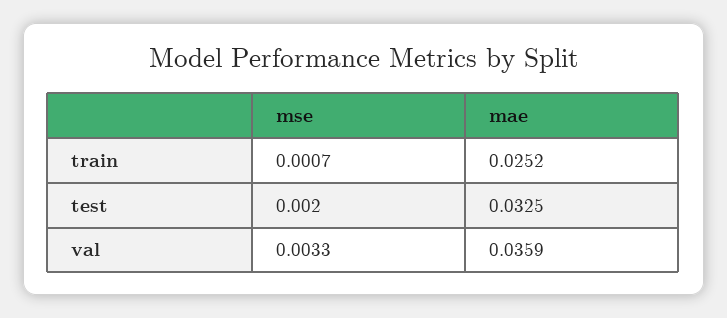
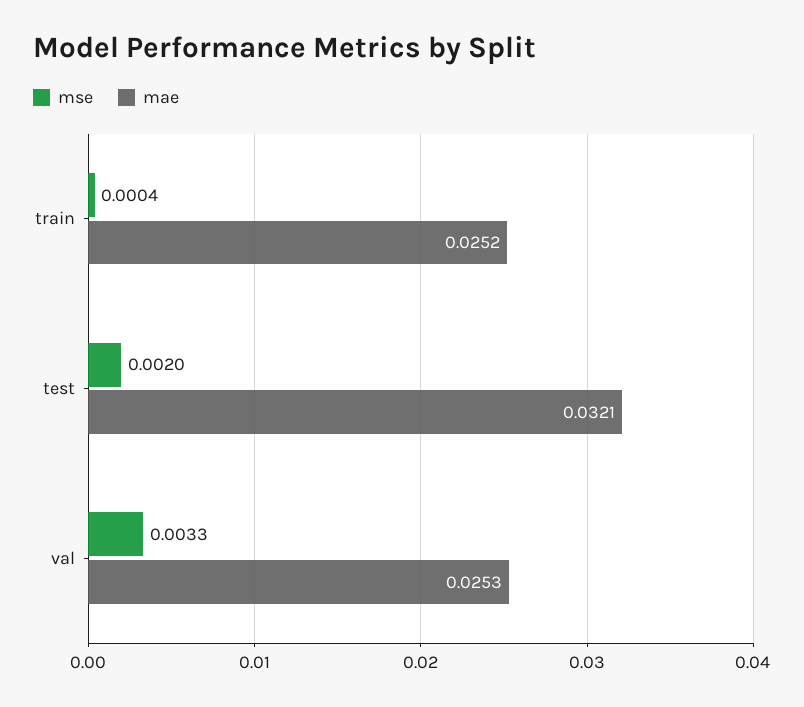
mse, train: 0.0007 -> 0.0004
mae, test: 0.0325 -> 0.0321
mae, val: 0.0359 -> 0.0253

